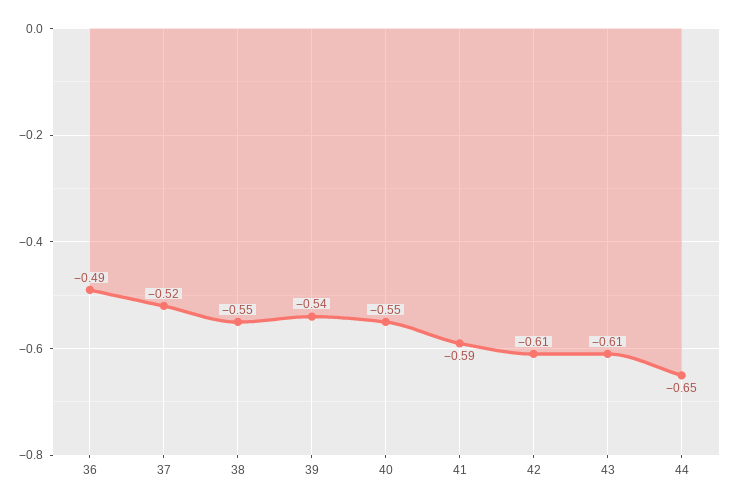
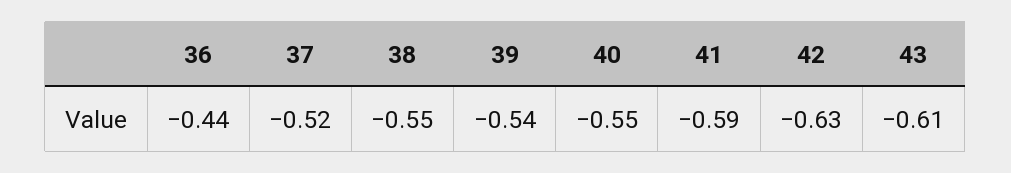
36: -0.49 -> -0.44
42: -0.61 -> -0.63
44: -0.65 -> none

